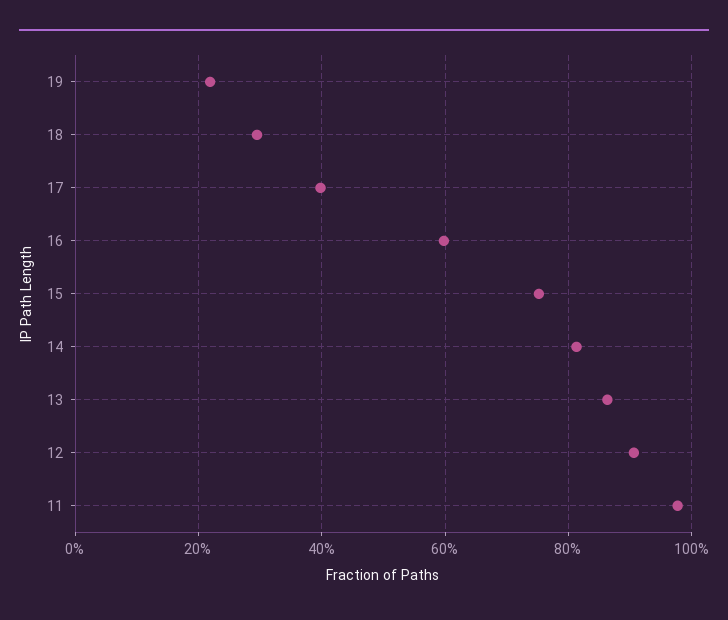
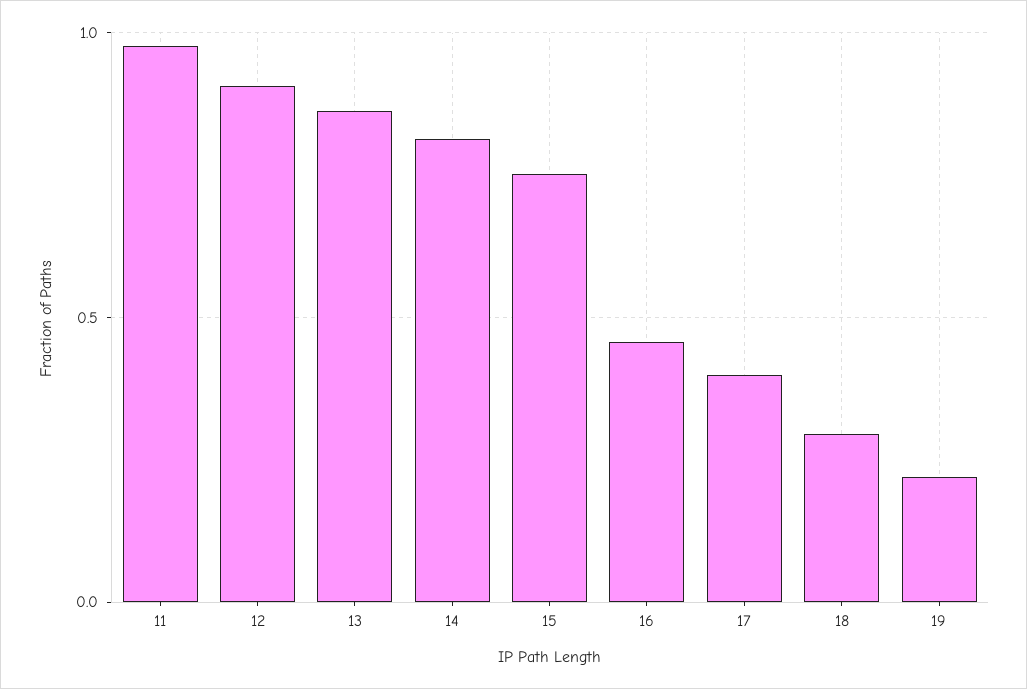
16: 0.6 -> 0.45

